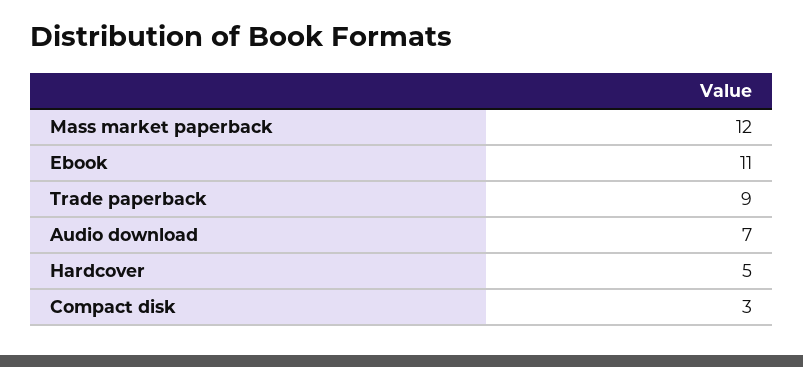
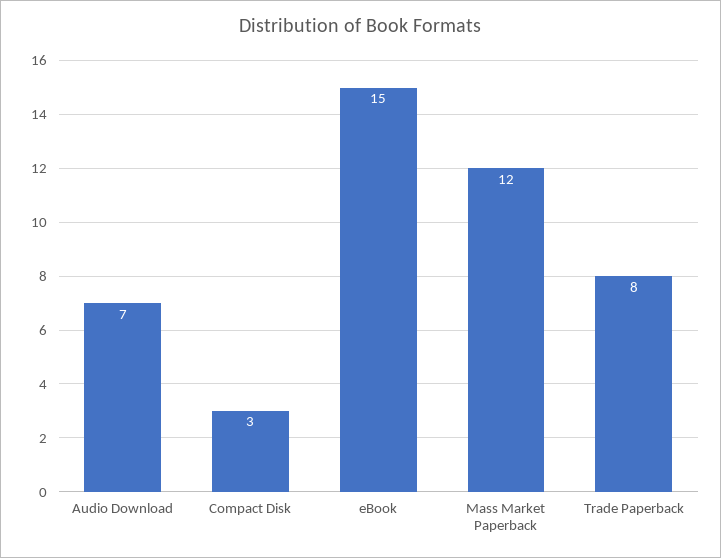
Ebook: 11 -> 15
Trade paperback: 9 -> 8
Hardcover: 5 -> none

